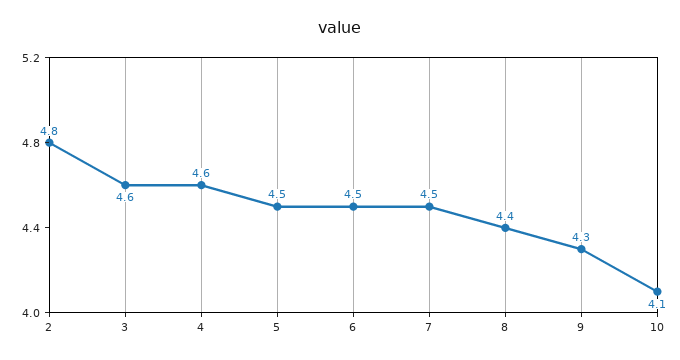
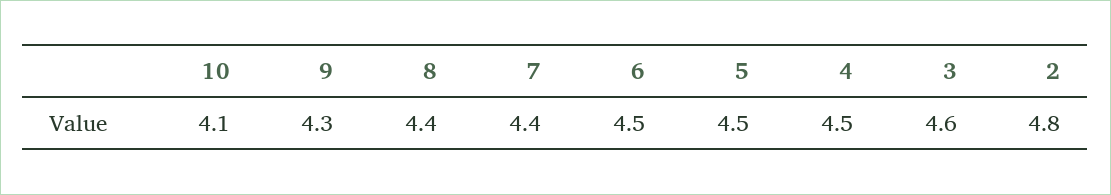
4: 4.6 -> 4.5
7: 4.5 -> 4.4

